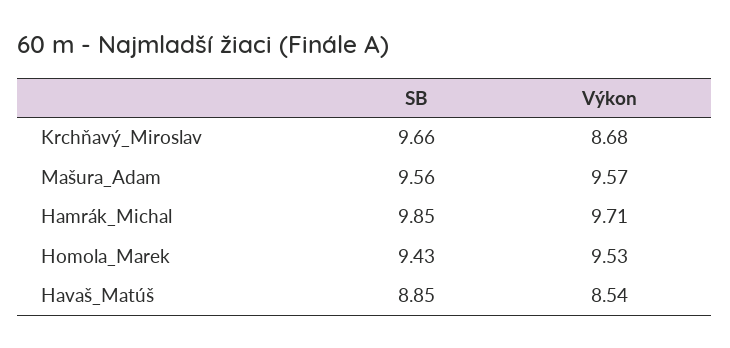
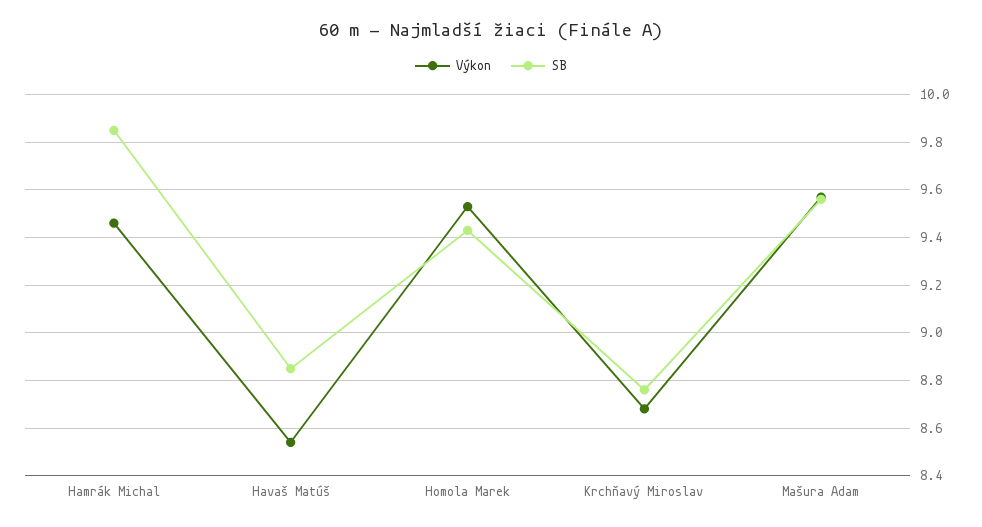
SB, Krchňavý_Miroslav: 9.66 -> 8.75
Výkon, Hamrák_Michal: 9.71 -> 9.45

